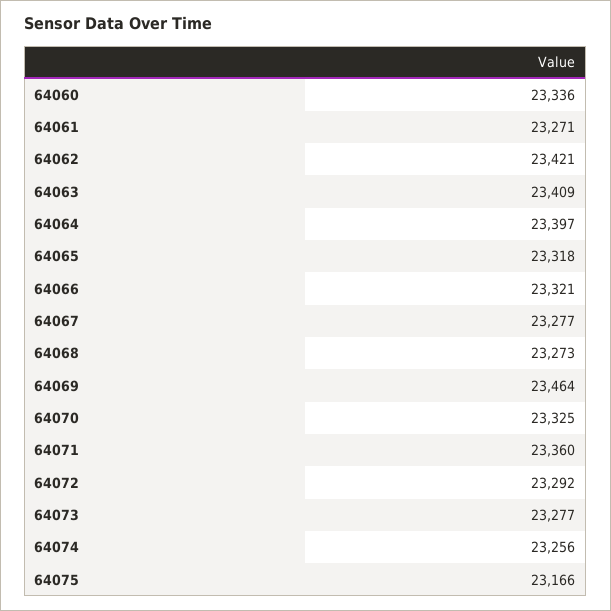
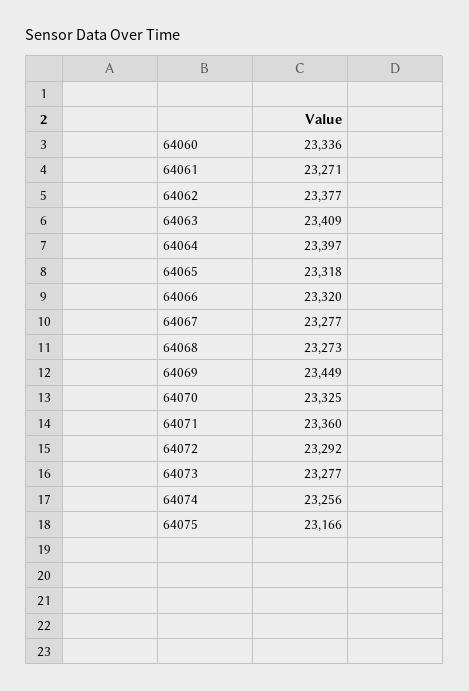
64062: 23421 -> 23377
64066: 23321 -> 23320
64069: 23464 -> 23449

